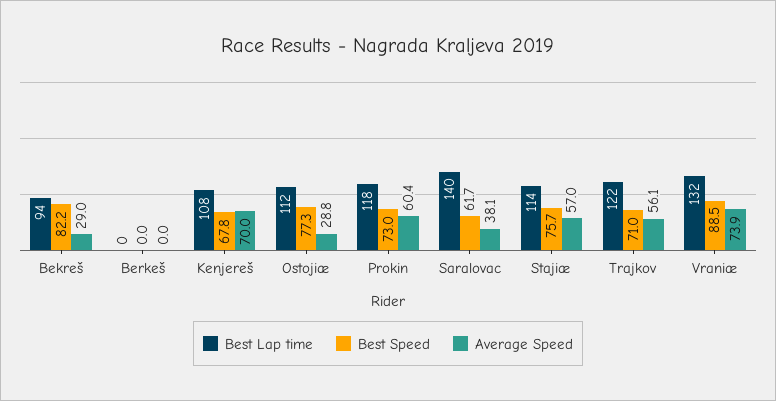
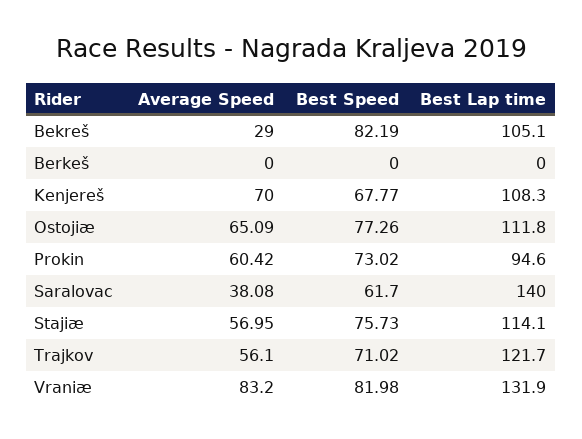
Best Lap time, Bekreš: 94 -> 105.1
Average Speed, Ostojiæ: 28.8 -> 65.09
Best Lap time, Prokin: 118 -> 94.6
Best Speed, Vraniæ: 88.5 -> 81.98
Average Speed, Vraniæ: 73.9 -> 83.2

